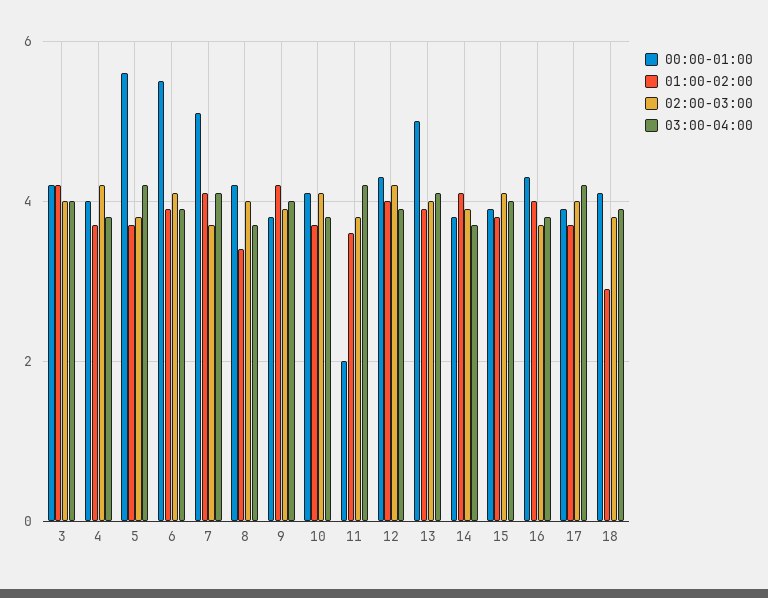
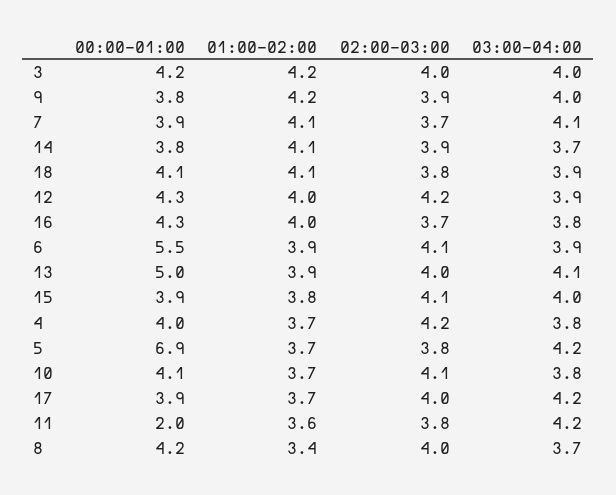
00:00-01:00, 5: 5.5 -> 6.9
00:00-01:00, 7: 5 -> 3.9
01:00-02:00, 18: 3 -> 4.1

